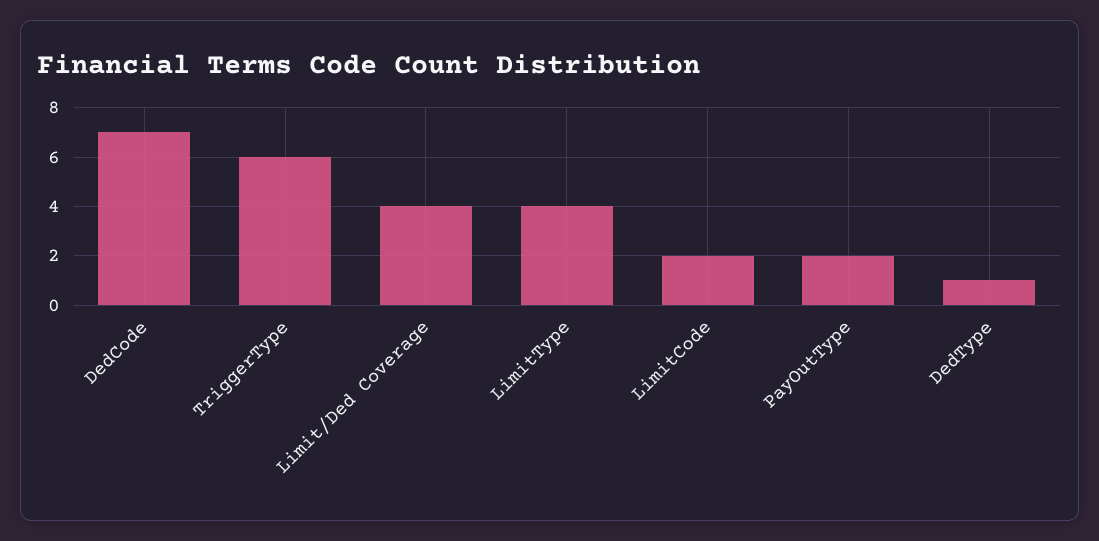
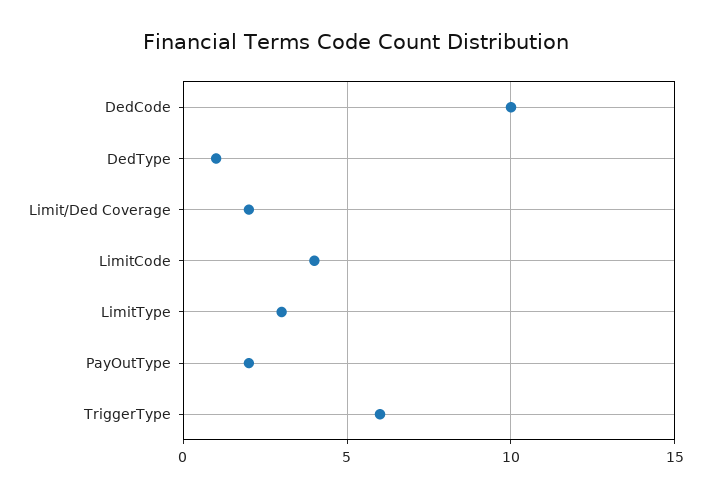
DedCode: 7 -> 10
Limit/Ded Coverage: 4 -> 2
LimitType: 4 -> 3
LimitCode: 2 -> 4

